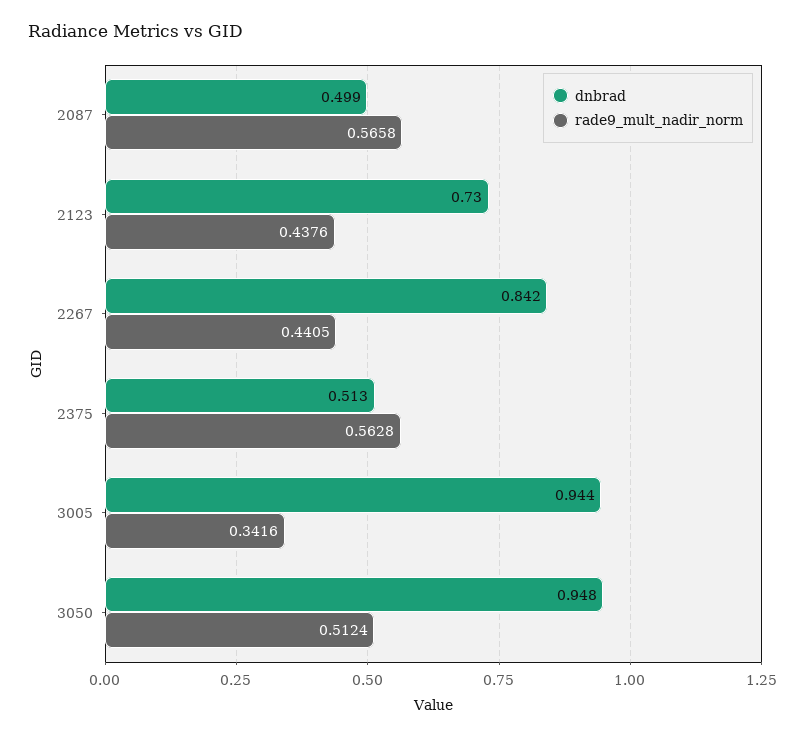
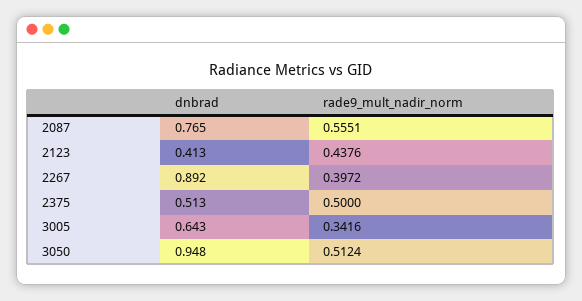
dnbrad, 2087: 0.499 -> 0.765
rade9_mult_nadir_norm, 2087: 0.5658 -> 0.5551
dnbrad, 2123: 0.73 -> 0.413
dnbrad, 2267: 0.842 -> 0.892
rade9_mult_nadir_norm, 2267: 0.4405 -> 0.3972
rade9_mult_nadir_norm, 2375: 0.5628 -> 0.5
dnbrad, 3005: 0.944 -> 0.643

